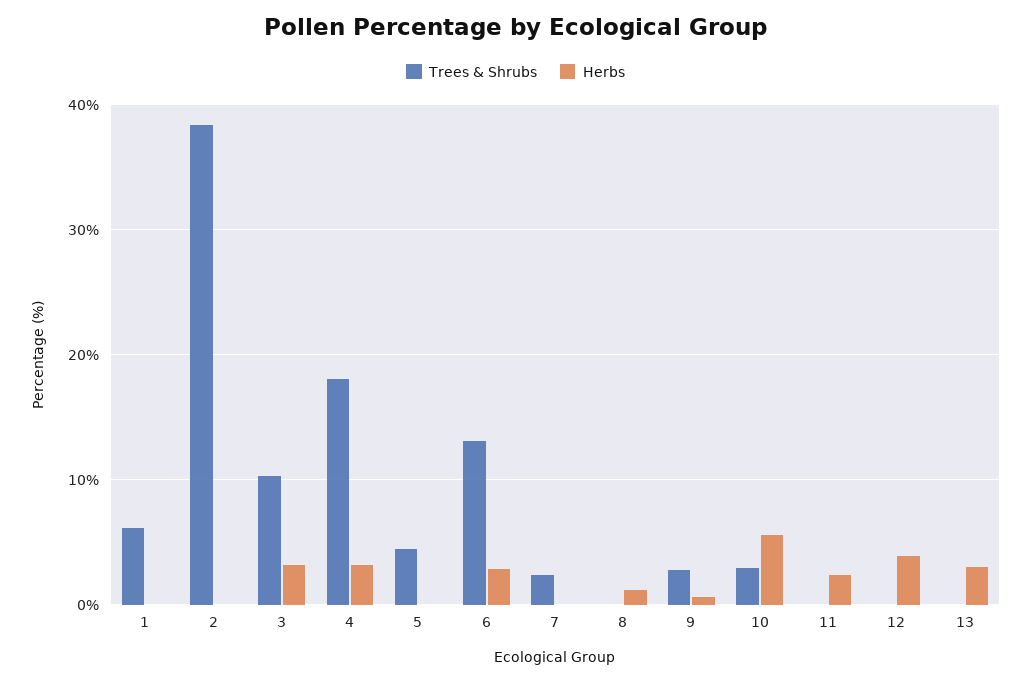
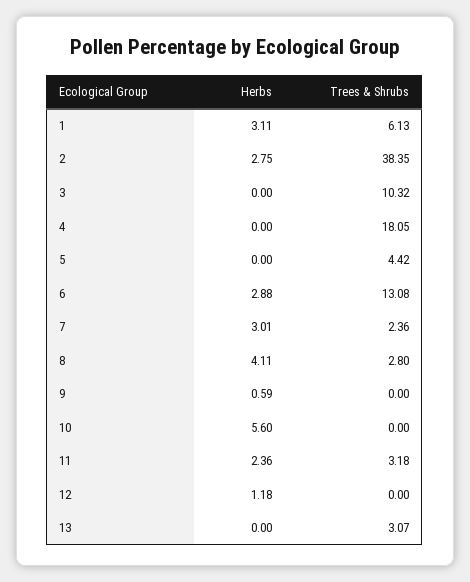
Herbs, 1: 0 -> 3.11
Herbs, 2: 0 -> 2.75
Herbs, 3: 3 -> 0
Herbs, 4: 3 -> 0
Herbs, 7: 0 -> 3.01
Trees & Shrubs, 8: 0 -> 2.8
Herbs, 8: 1 -> 4.11
Trees & Shrubs, 9: 3 -> 0
Trees & Shrubs, 10: 3 -> 0
Trees & Shrubs, 11: 0 -> 3.18
Herbs, 12: 4 -> 1.18
Trees & Shrubs, 13: 0 -> 3.07
Herbs, 13: 3 -> 0

